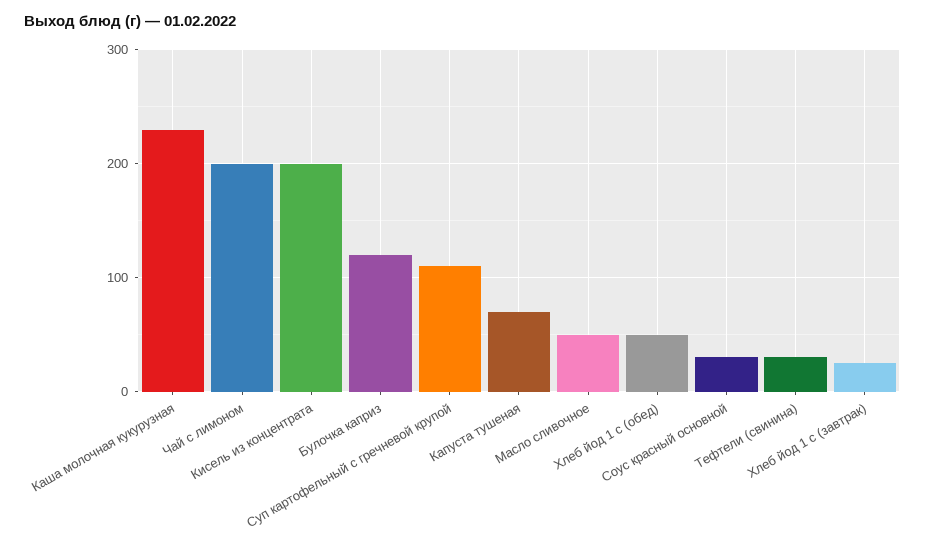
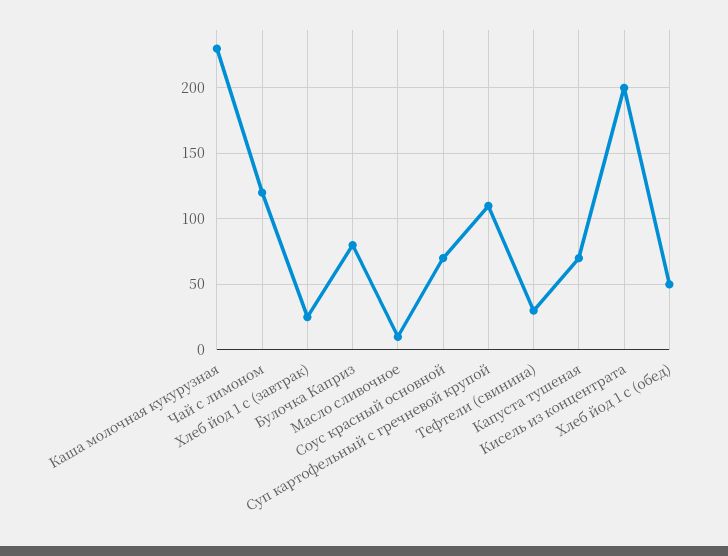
Чай с лимоном: 200 -> 120
Булочка каприз: 120 -> 80
Масло сливочное: 50 -> 10
Соус красный основной: 30 -> 70

